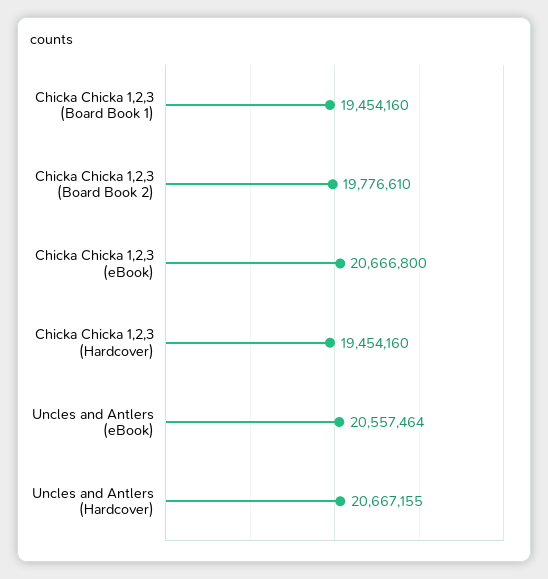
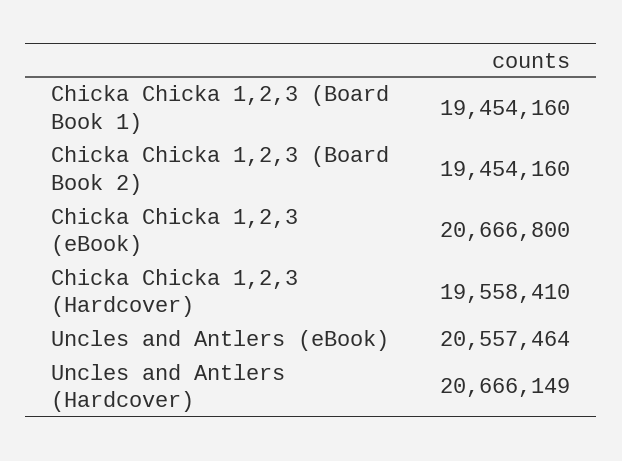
Chicka Chicka 1,2,3 (Board Book 2): 19776610 -> 19454160
Chicka Chicka 1,2,3 (Hardcover): 19454160 -> 19558410
Uncles and Antlers (Hardcover): 20667155 -> 20666149

